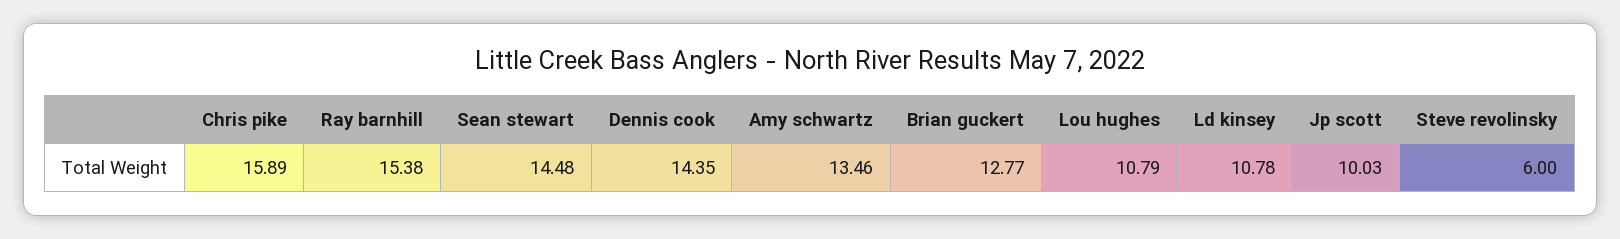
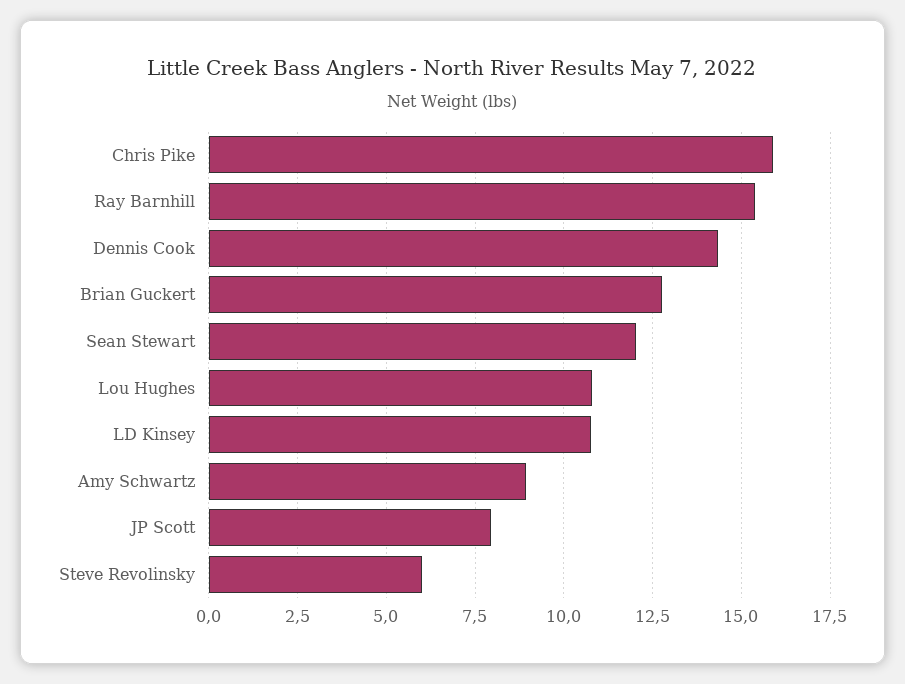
Sean stewart: 14.48 -> 12
Amy schwartz: 13.46 -> 9
Jp scott: 10.03 -> 8

